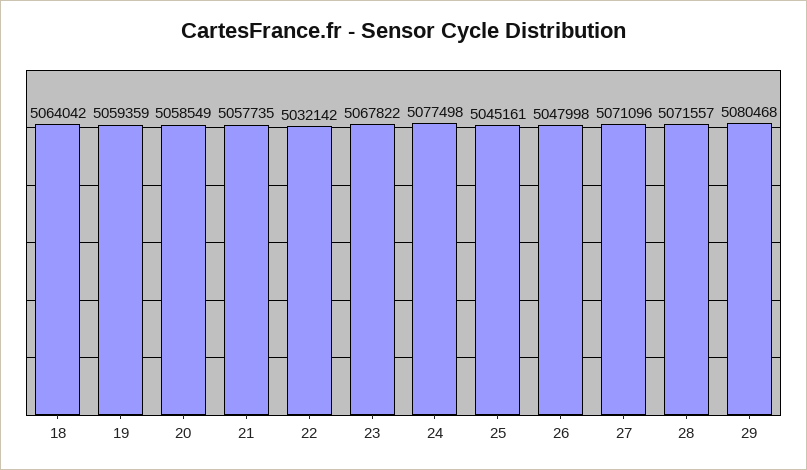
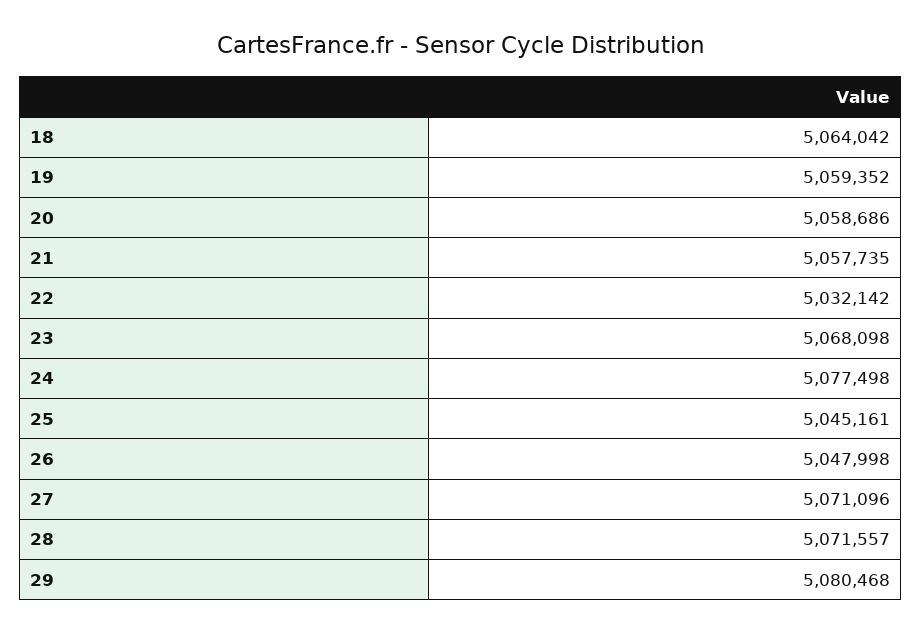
19: 5059359 -> 5059352
20: 5058549 -> 5058686
23: 5067822 -> 5068098

